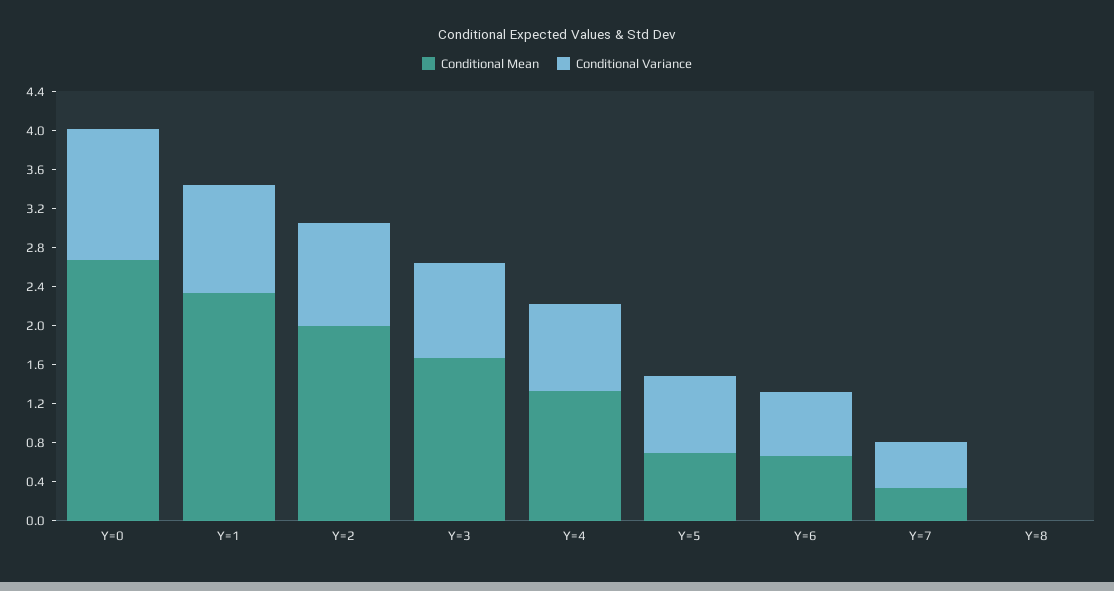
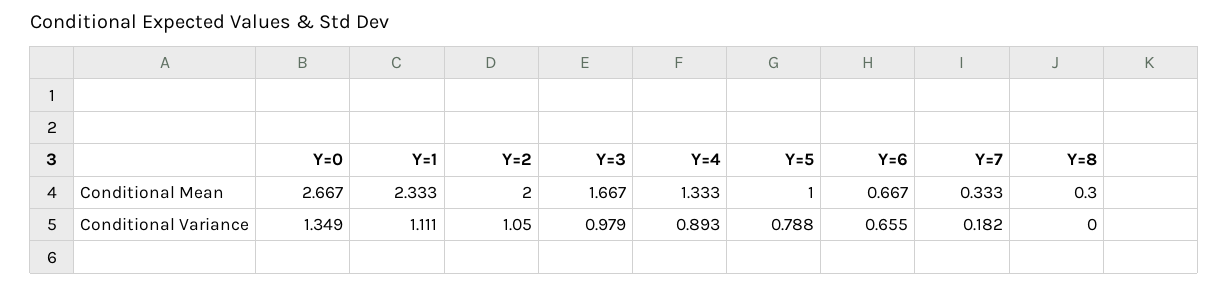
Conditional Mean, Y=5: 0.7 -> 1
Conditional Variance, Y=7: 0.5 -> 0.182
Conditional Mean, Y=8: 0 -> 0.3

